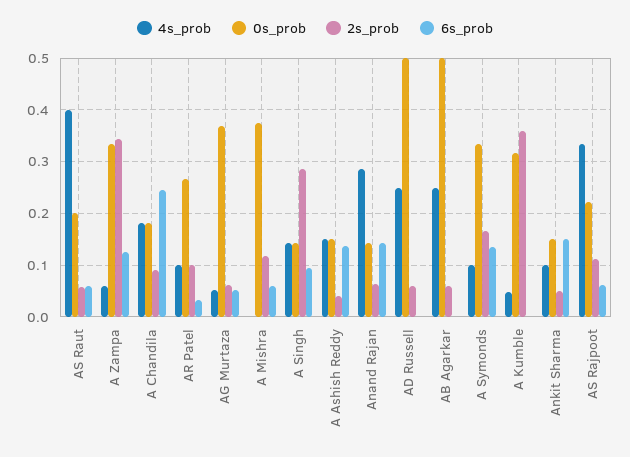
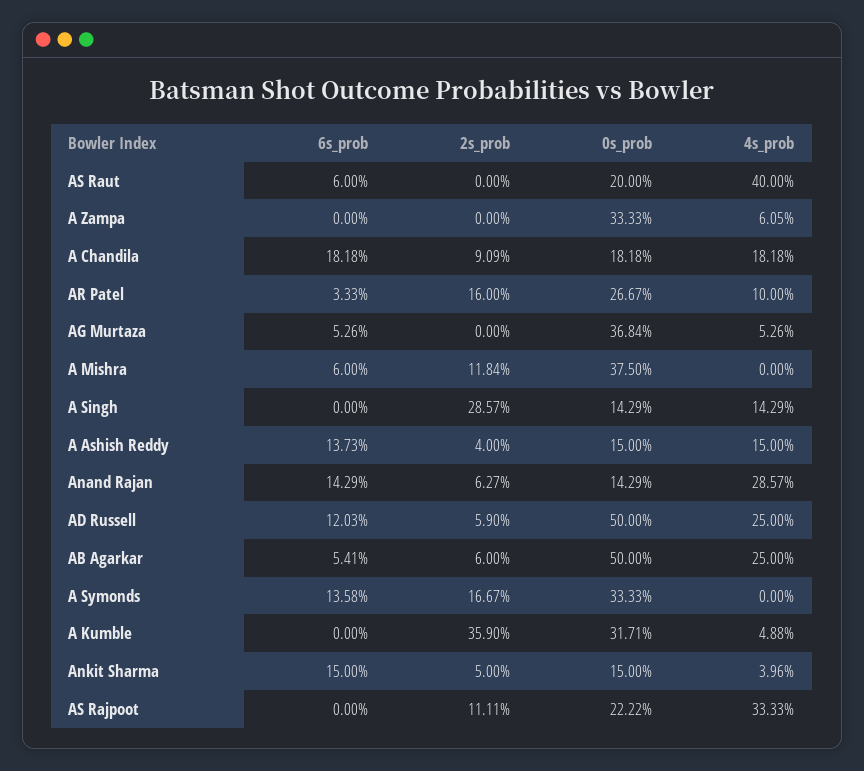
2s_prob, AS Raut: 0.06 -> 0
2s_prob, A Zampa: 0.34 -> 0
6s_prob, A Zampa: 0.12 -> 0
6s_prob, A Chandila: 0.24 -> 0.1818
2s_prob, AR Patel: 0.1 -> 0.16
2s_prob, AG Murtaza: 0.06 -> 0
6s_prob, A Singh: 0.1 -> 0
6s_prob, AD Russell: 0 -> 0.1203
6s_prob, AB Agarkar: 0 -> 0.0541
4s_prob, A Symonds: 0.1 -> 0
4s_prob, Ankit Sharma: 0.1 -> 0.0396
6s_prob, AS Rajpoot: 0.06 -> 0

